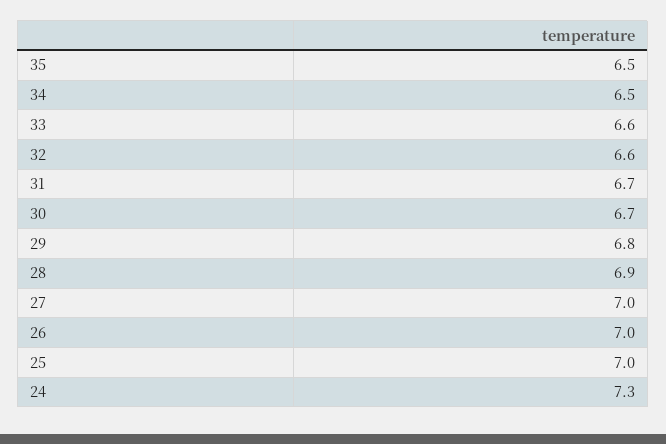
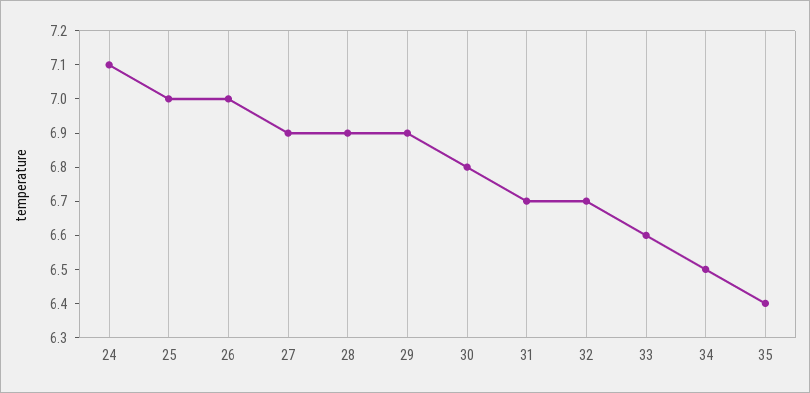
35: 6.5 -> 6.4
32: 6.6 -> 6.7
30: 6.7 -> 6.8
29: 6.8 -> 6.9
27: 7 -> 6.9
24: 7.3 -> 7.1

